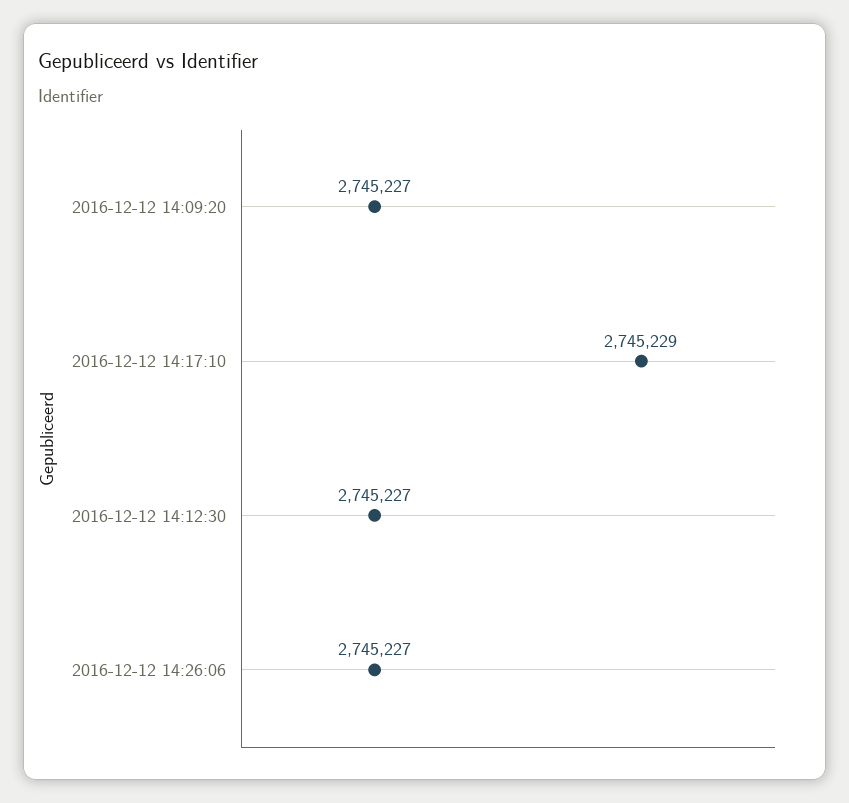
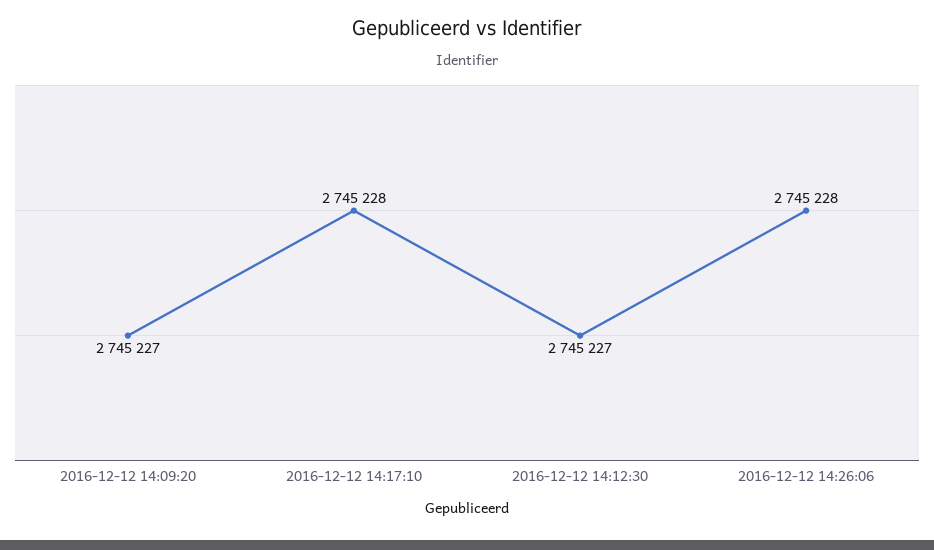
2016-12-12 14:17:10: 2745229 -> 2745228
2016-12-12 14:26:06: 2745227 -> 2745228

